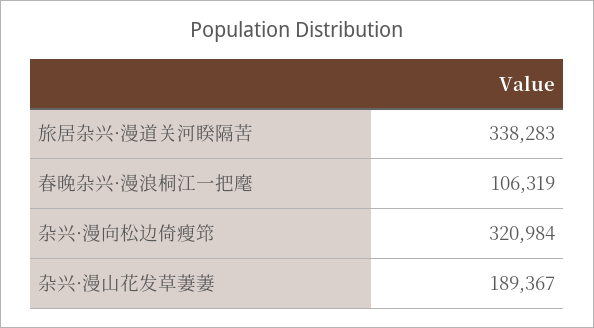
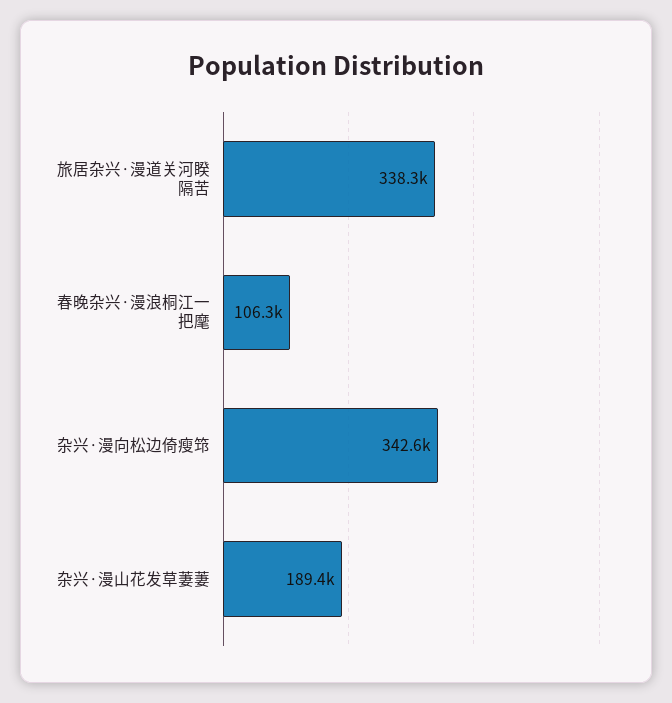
杂兴·漫向松边倚瘦筇: 320984 -> 342600

